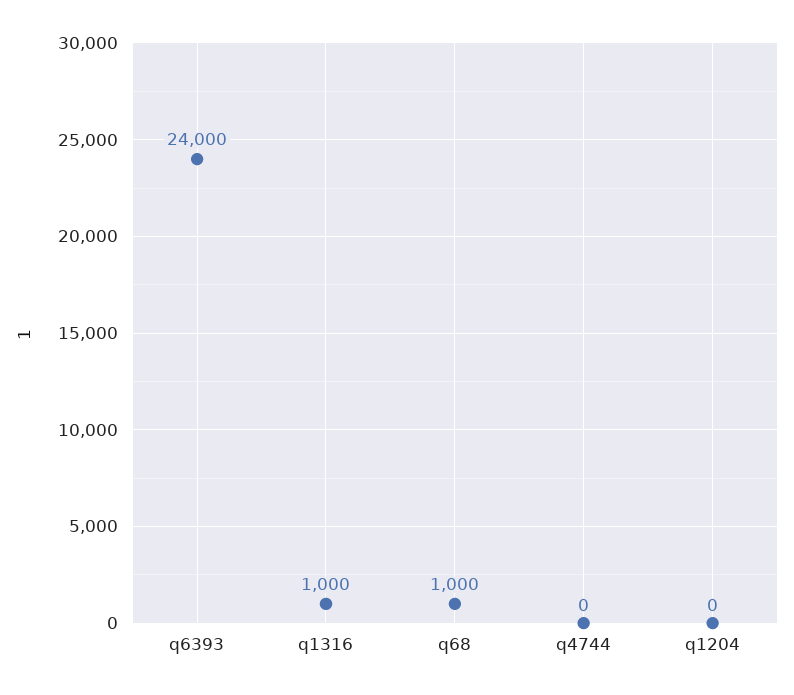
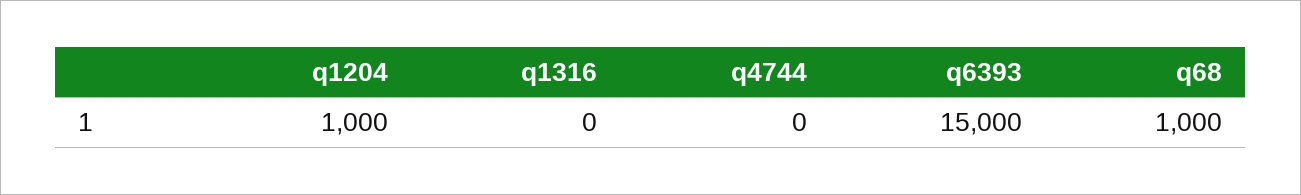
q6393: 24000 -> 15000
q1316: 1000 -> 0
q1204: 0 -> 1000

